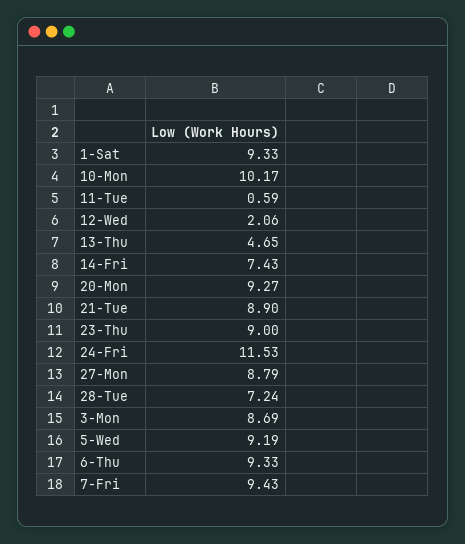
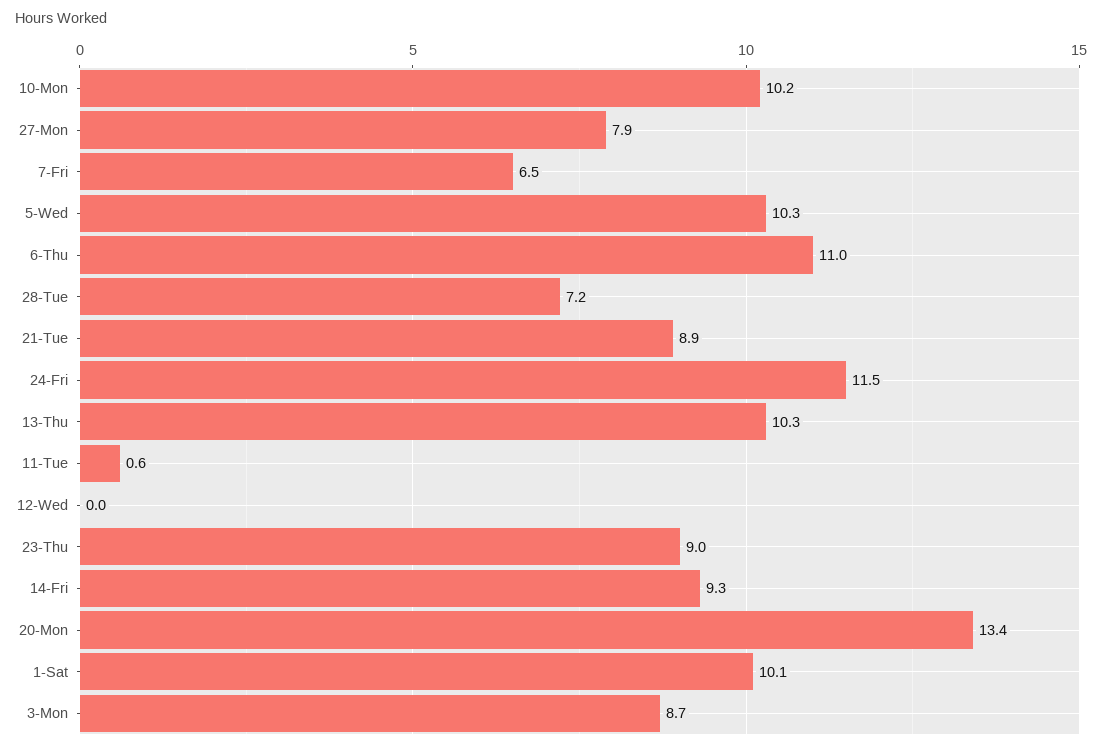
1-Sat: 9.33 -> 10.1
12-Wed: 2.06 -> 0
13-Thu: 4.65 -> 10.3
14-Fri: 7.43 -> 9.3
20-Mon: 9.27 -> 13.4
27-Mon: 8.79 -> 7.9
5-Wed: 9.19 -> 10.3
6-Thu: 9.33 -> 11
7-Fri: 9.43 -> 6.5

